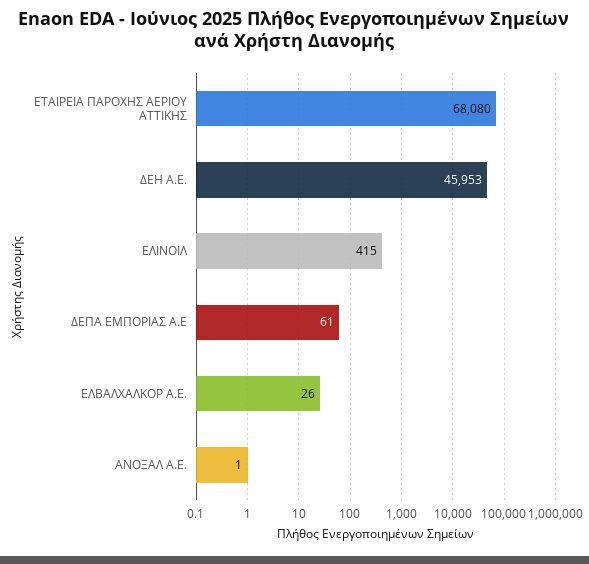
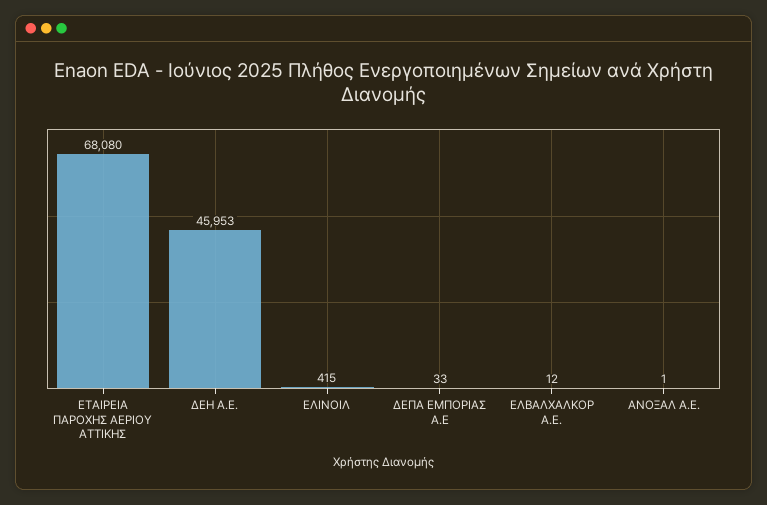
ΔΕΠΑ ΕΜΠΟΡΙΑΣ A.E: 61 -> 33
ΕΛΒΑΛΧΑΛΚΟΡ A.E.: 26 -> 12

